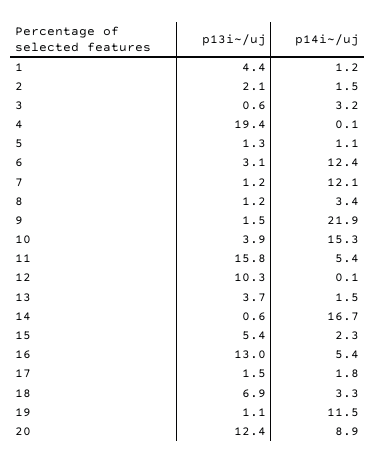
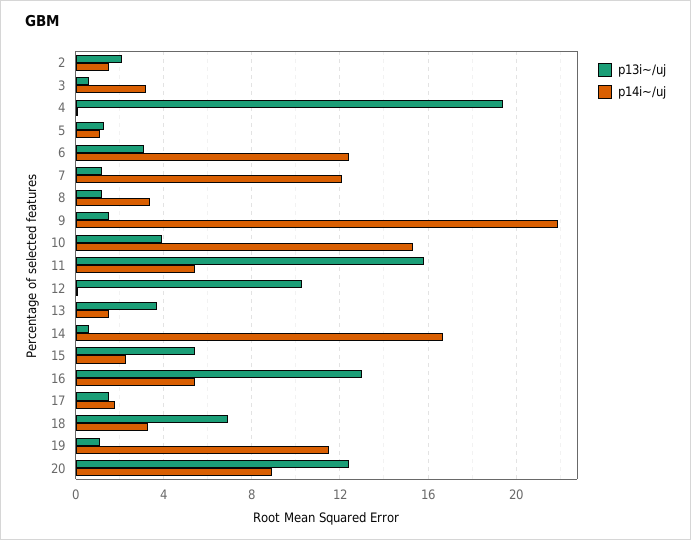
p13i~/uj, 1: 4.4 -> none
p14i~/uj, 1: 1.2 -> none

